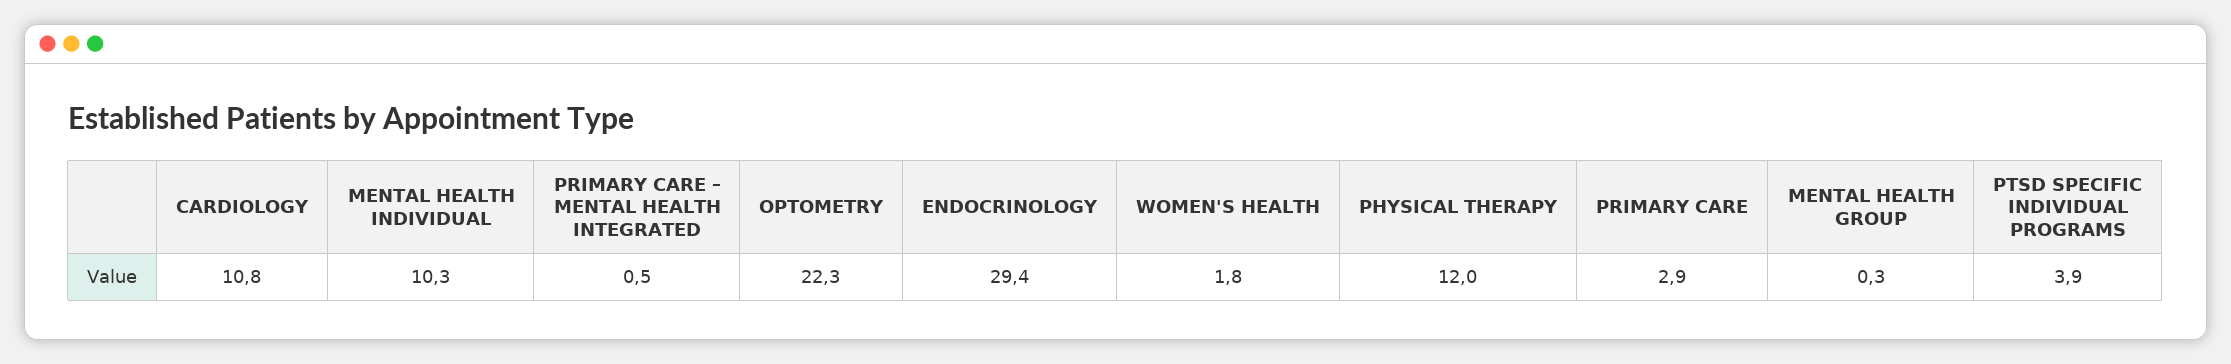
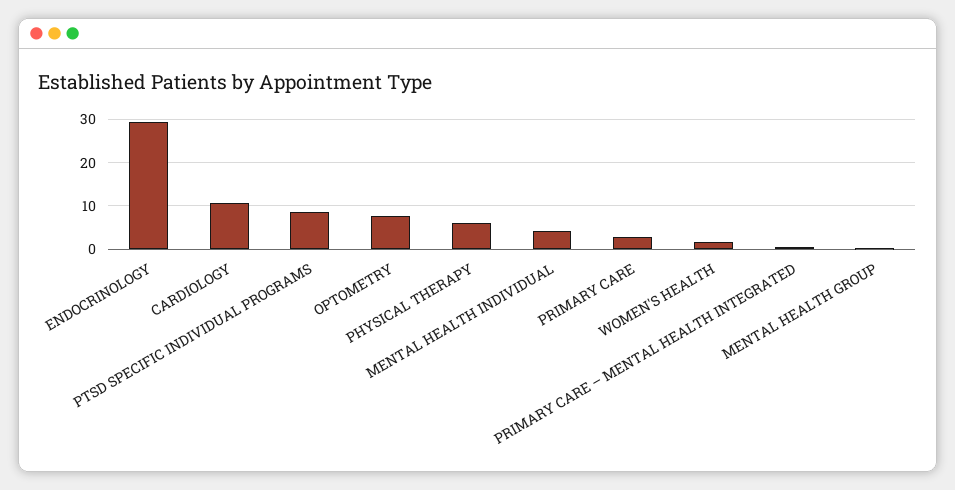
MENTAL HEALTH INDIVIDUAL: 10.3 -> 4
OPTOMETRY: 22.3 -> 8
PHYSICAL THERAPY: 12 -> 6
PTSD SPECIFIC INDIVIDUAL PROGRAMS: 3.9 -> 8

